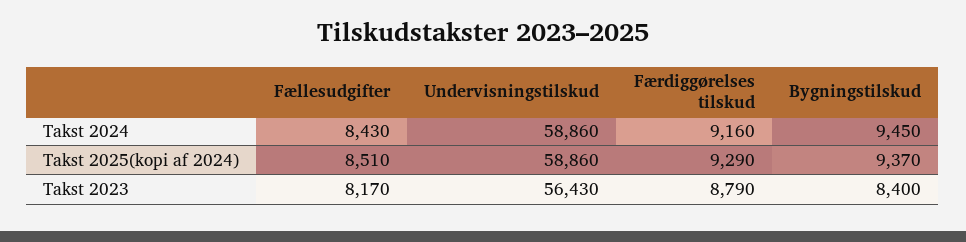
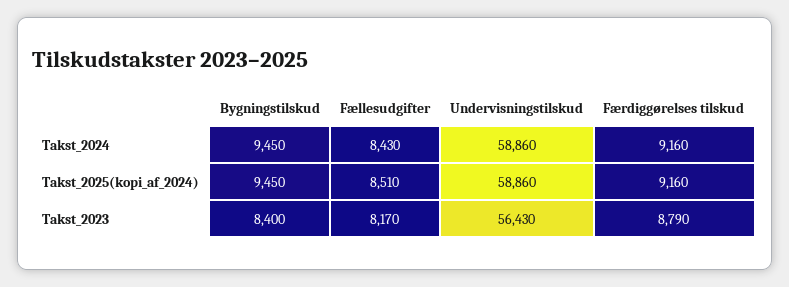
Færdiggørelses tilskud, Takst 2025(kopi af 2024): 9290 -> 9160
Bygningstilskud, Takst 2025(kopi af 2024): 9370 -> 9450

